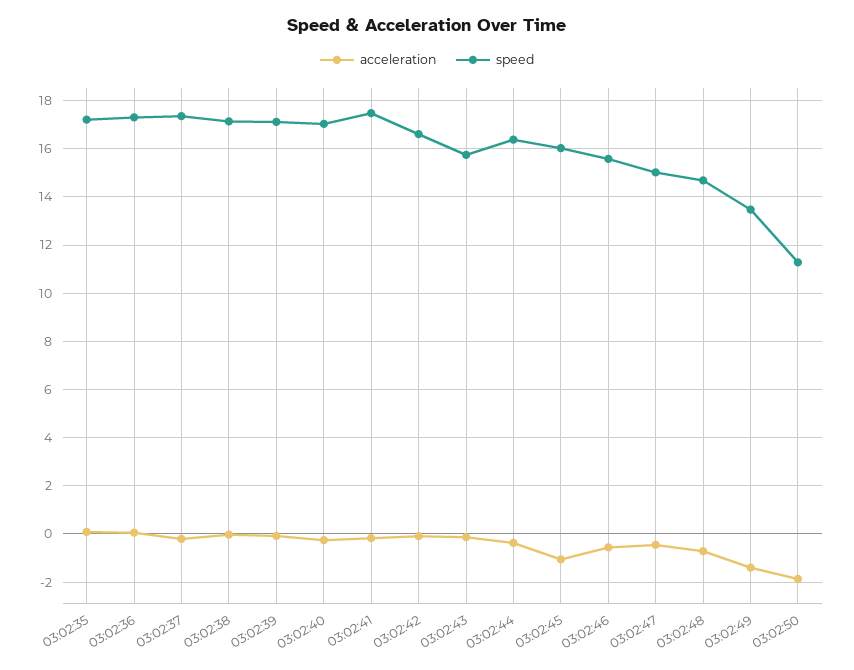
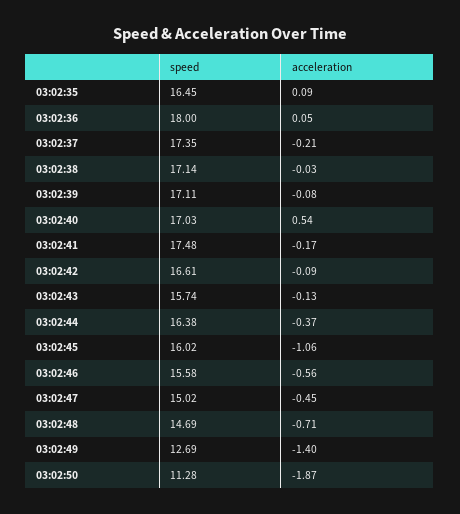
speed, 03:02:35: 17.25 -> 16.45
speed, 03:02:36: 17.25 -> 18
acceleration, 03:02:40: -0.25 -> 0.54
speed, 03:02:49: 13.5 -> 12.69

